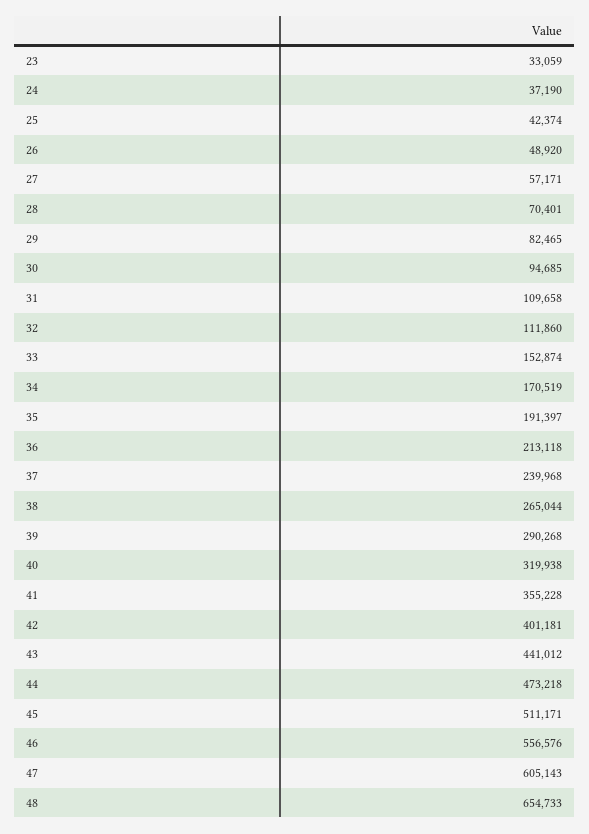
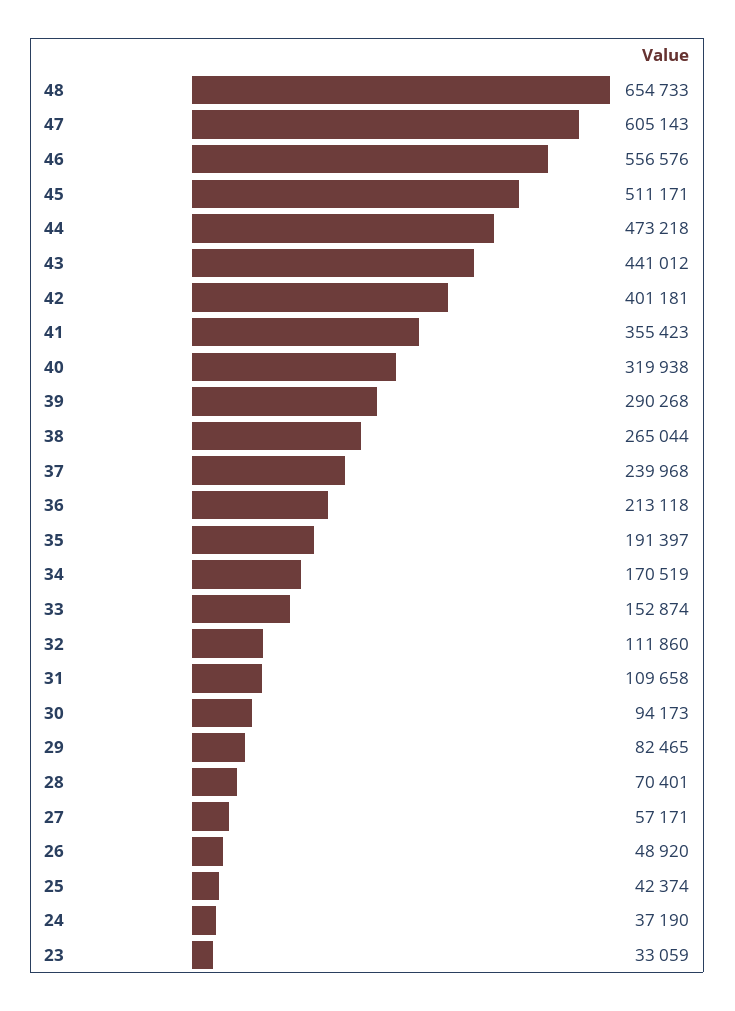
30: 94685 -> 94173
41: 355228 -> 355423

